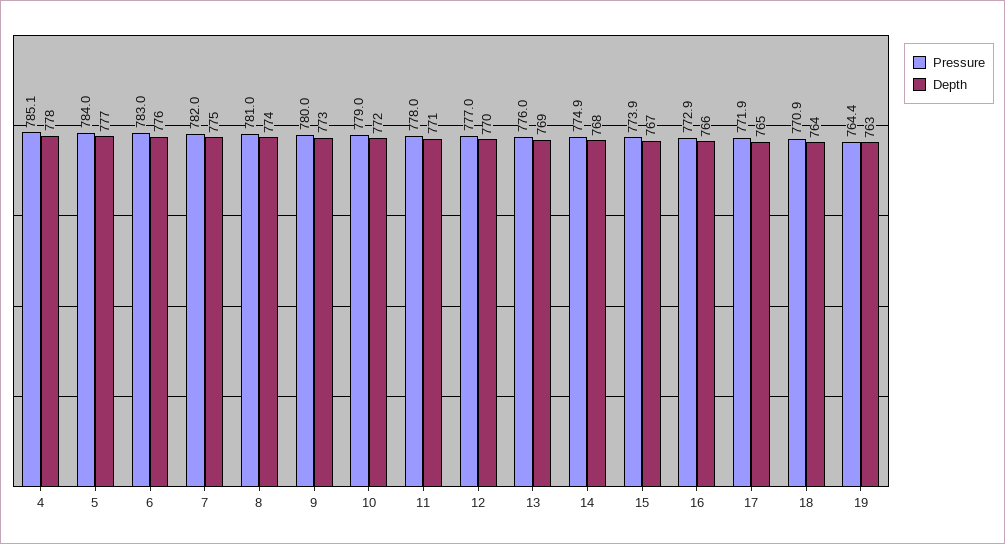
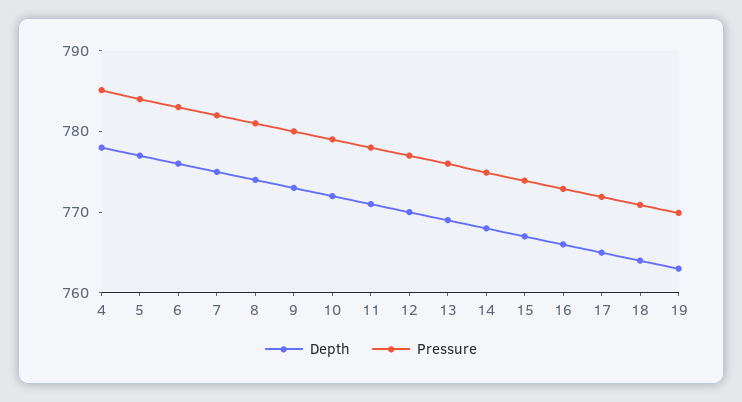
Pressure, 19: 764.4 -> 770

